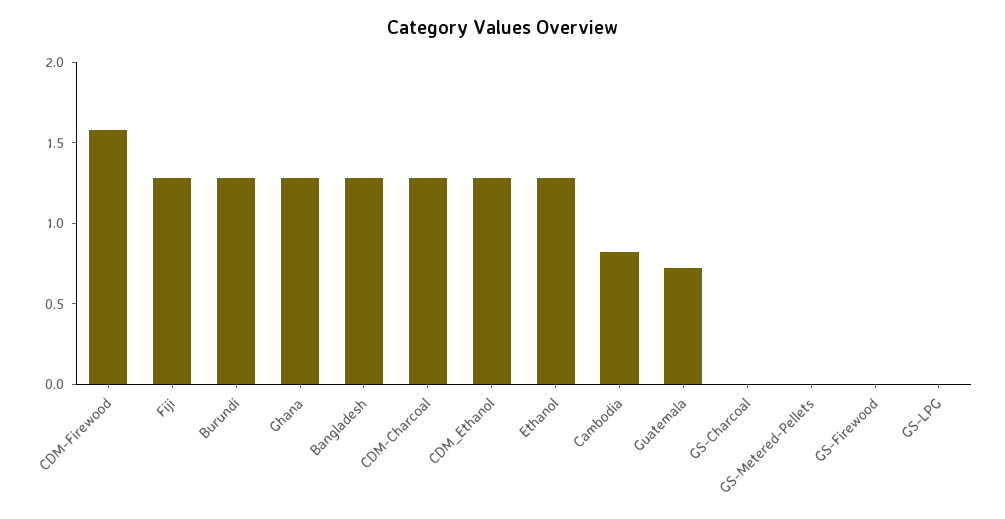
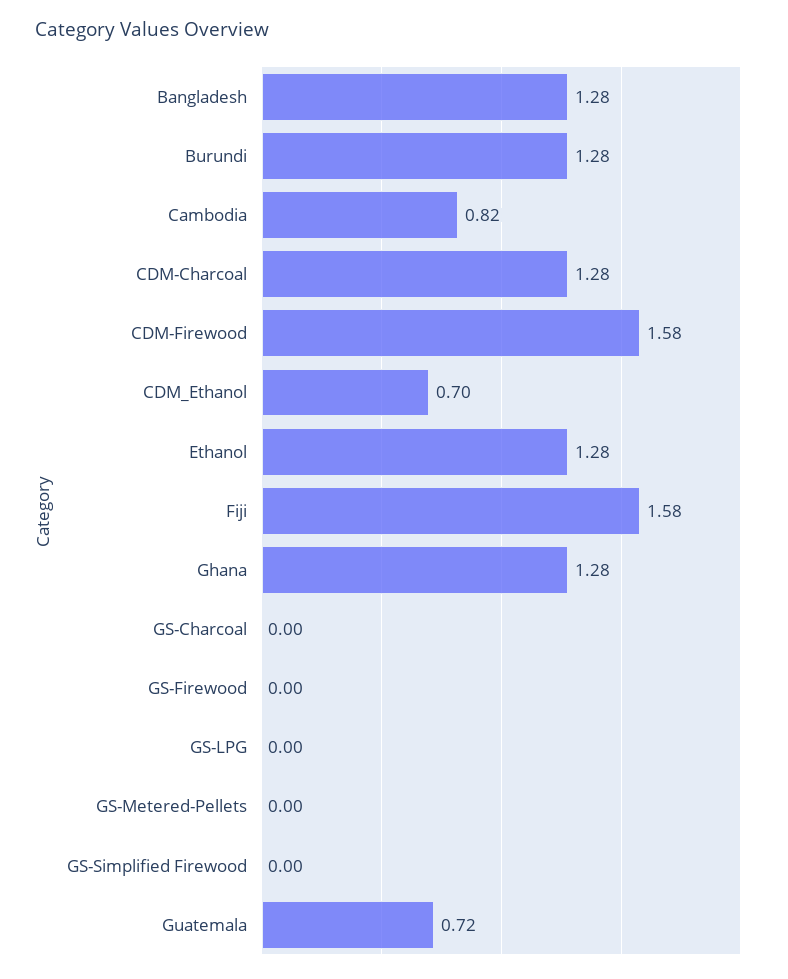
Fiji: 1.3 -> 1.58
CDM_Ethanol: 1.3 -> 0.7
GS-Simplified Firewood: none -> 0

